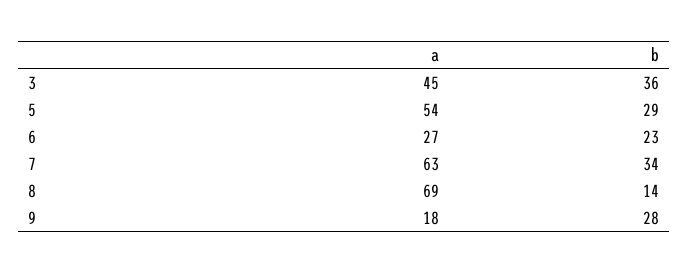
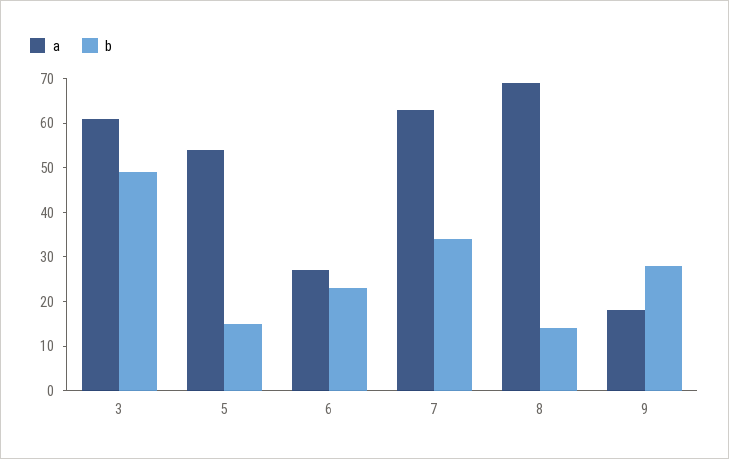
a, 3: 45 -> 60
b, 3: 36 -> 50
b, 5: 29 -> 15

